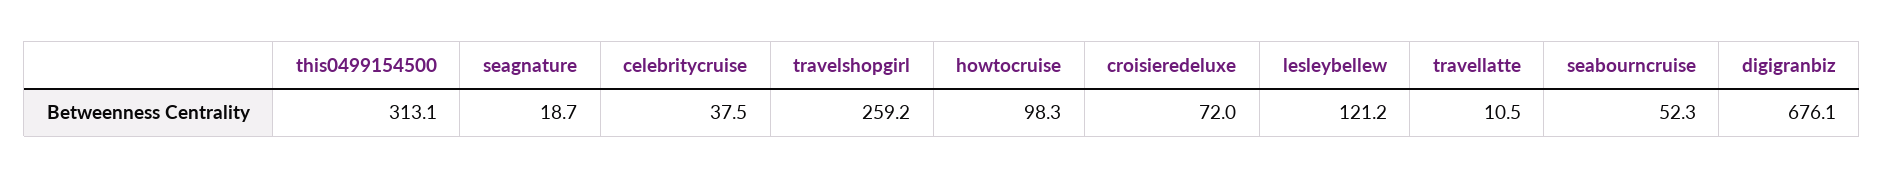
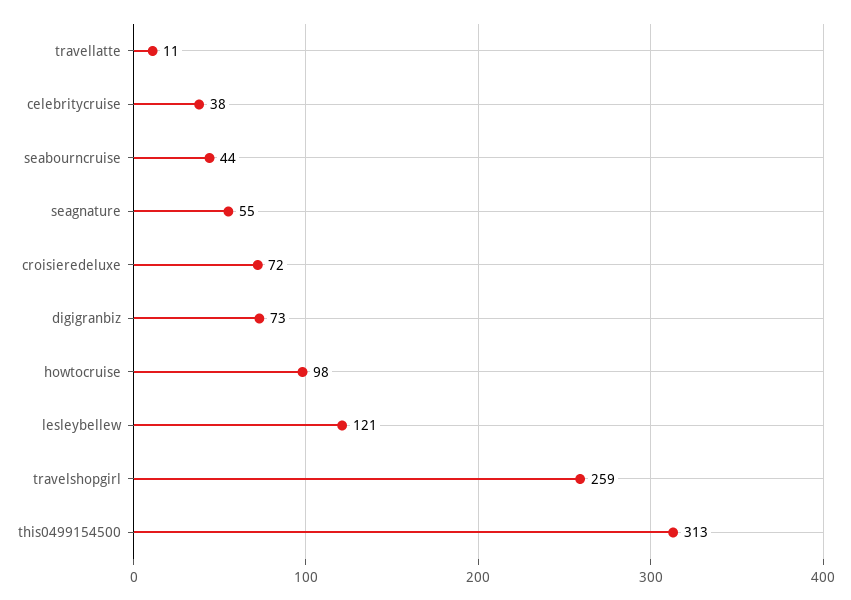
seagnature: 18.7 -> 55
seabourncruise: 52.3 -> 44
digigranbiz: 676.1 -> 73

